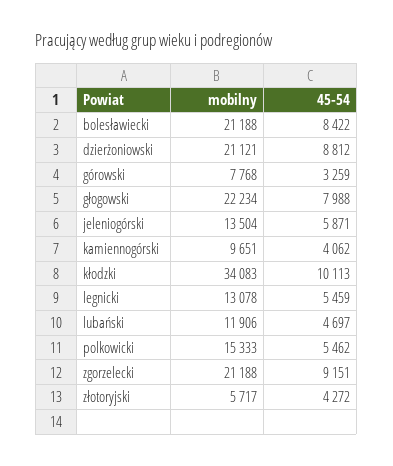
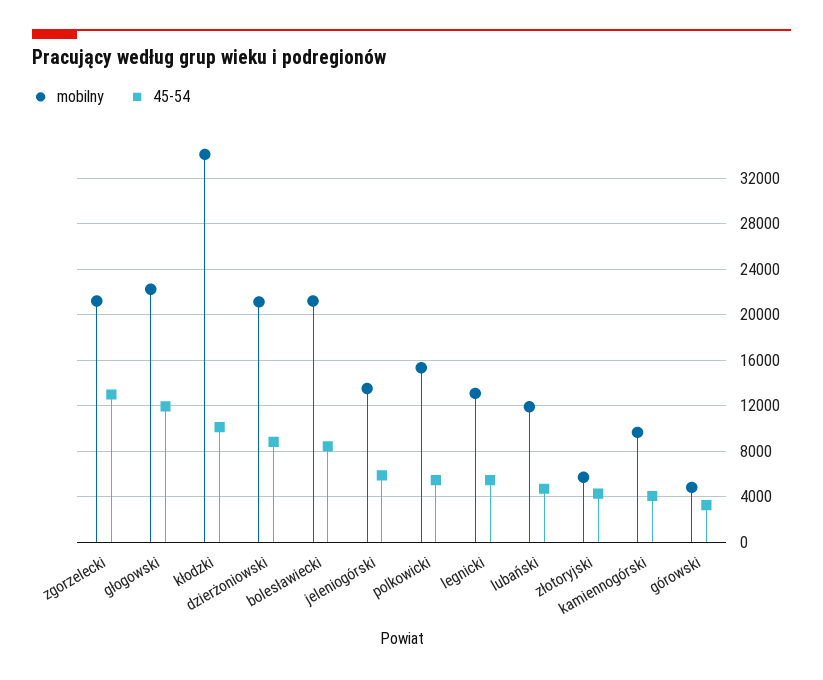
mobilny, górowski: 7768 -> 5000
45-54, głogowski: 7988 -> 12000
45-54, zgorzelecki: 9151 -> 13000

